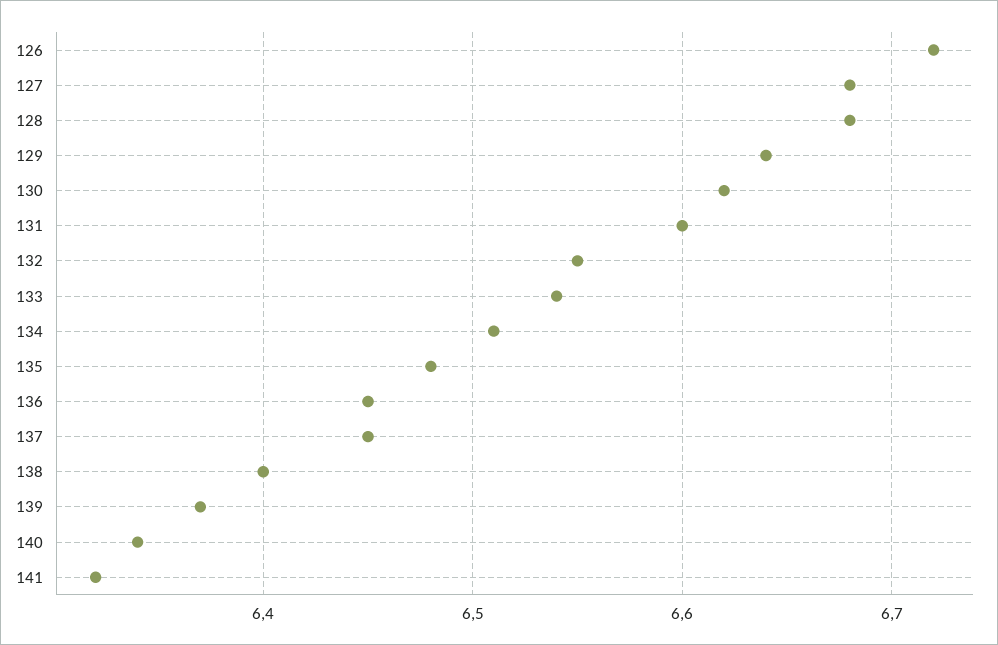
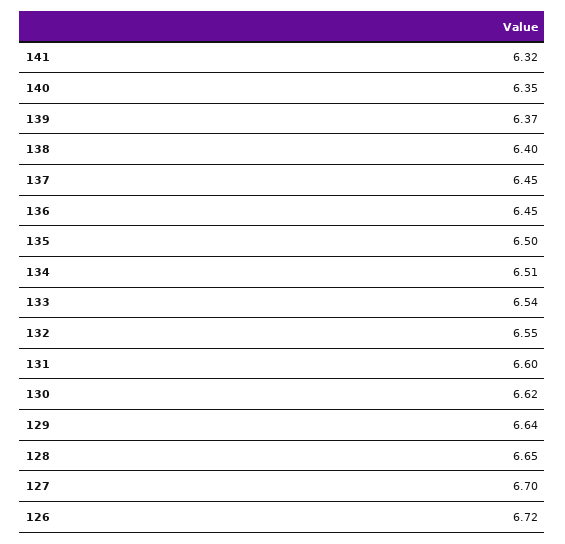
127: 6.68 -> 6.7
128: 6.68 -> 6.65
135: 6.48 -> 6.5
140: 6.34 -> 6.35

